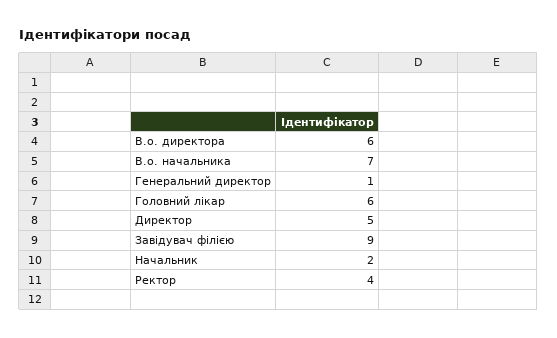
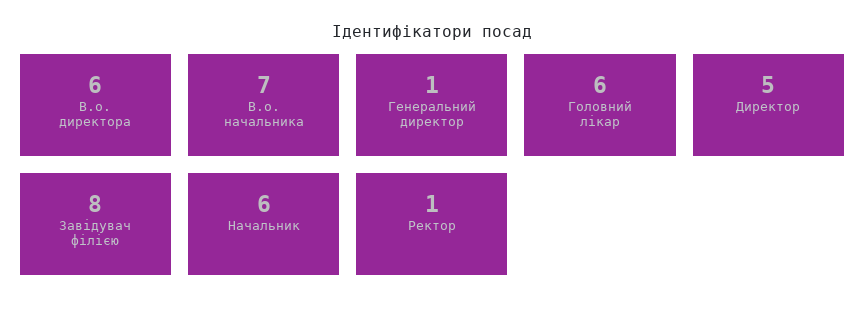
Завідувач філією: 9 -> 8
Начальник: 2 -> 6
Ректор: 4 -> 1

